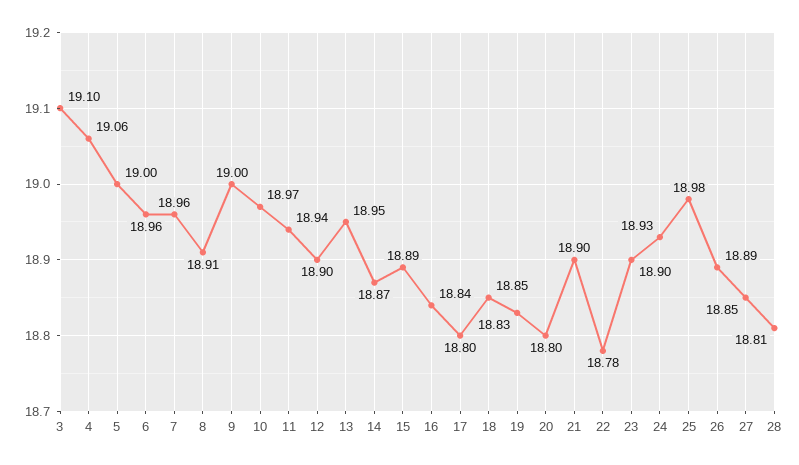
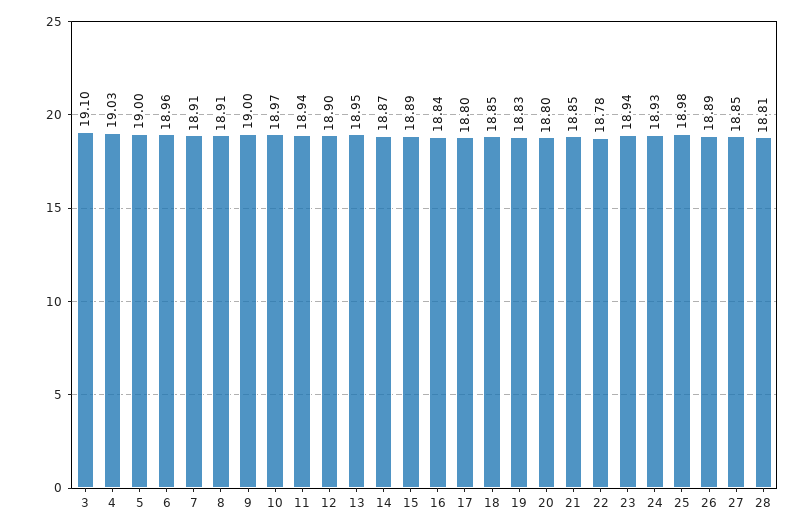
4: 19.06 -> 19.03
7: 18.96 -> 18.91
21: 18.9 -> 18.85
23: 18.9 -> 18.94

